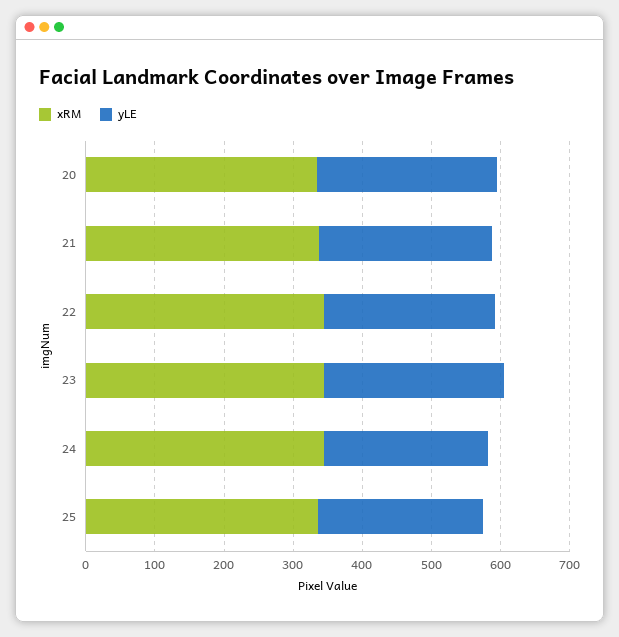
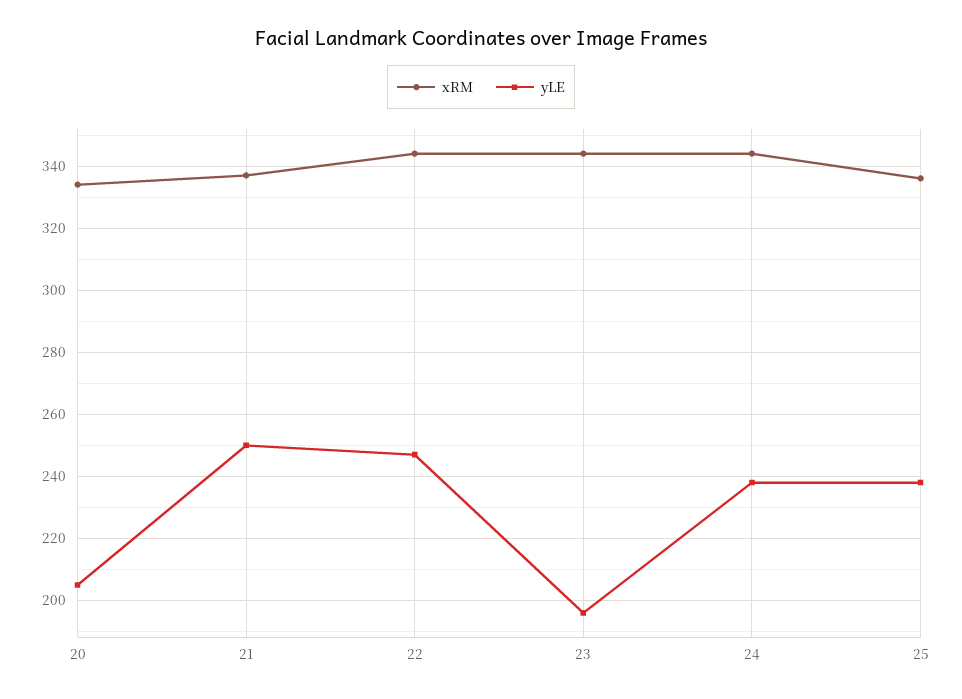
yLE, 20: 260 -> 205
yLE, 23: 260 -> 195

